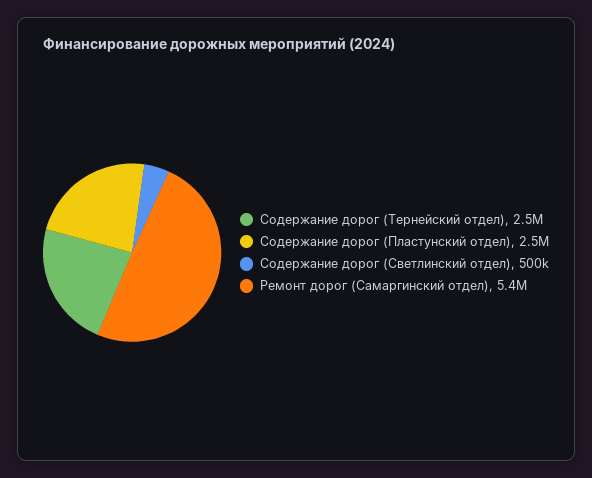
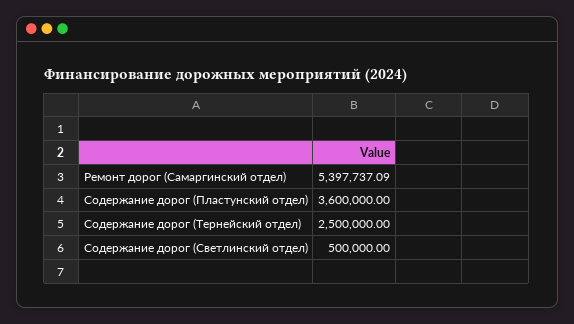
Содержание дорог (Пластунский отдел): 2500000 -> 3600000

